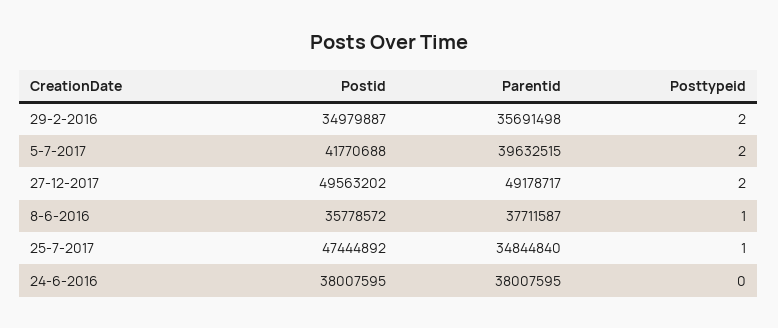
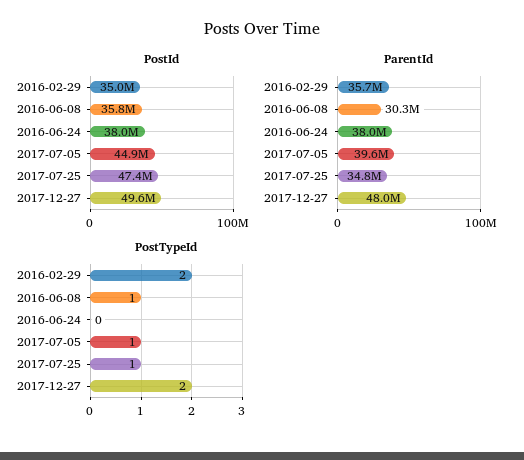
Postid, 5-7-2017: 41770688 -> 44900000
Posttypeid, 5-7-2017: 2 -> 1
Parentid, 27-12-2017: 49178717 -> 48000000
Parentid, 8-6-2016: 37711587 -> 30300000

